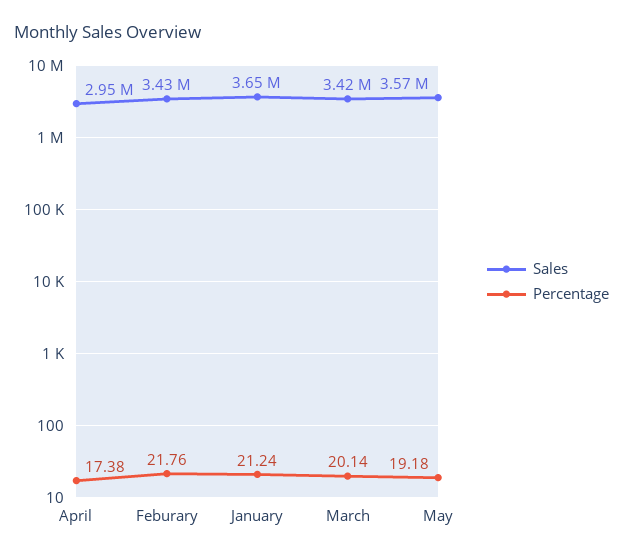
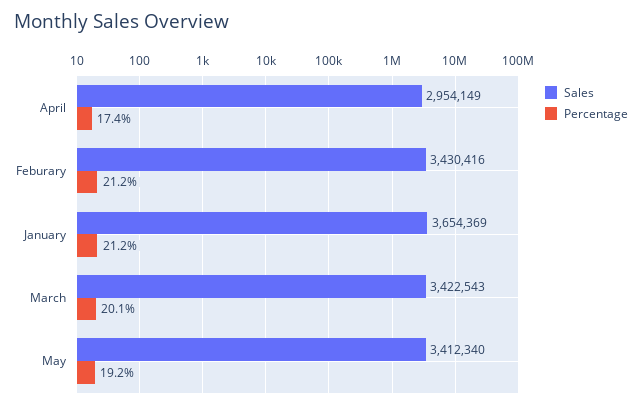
Percentage, Feburary: 21.76 -> 21.2
Sales, May: 3570000 -> 3412340

